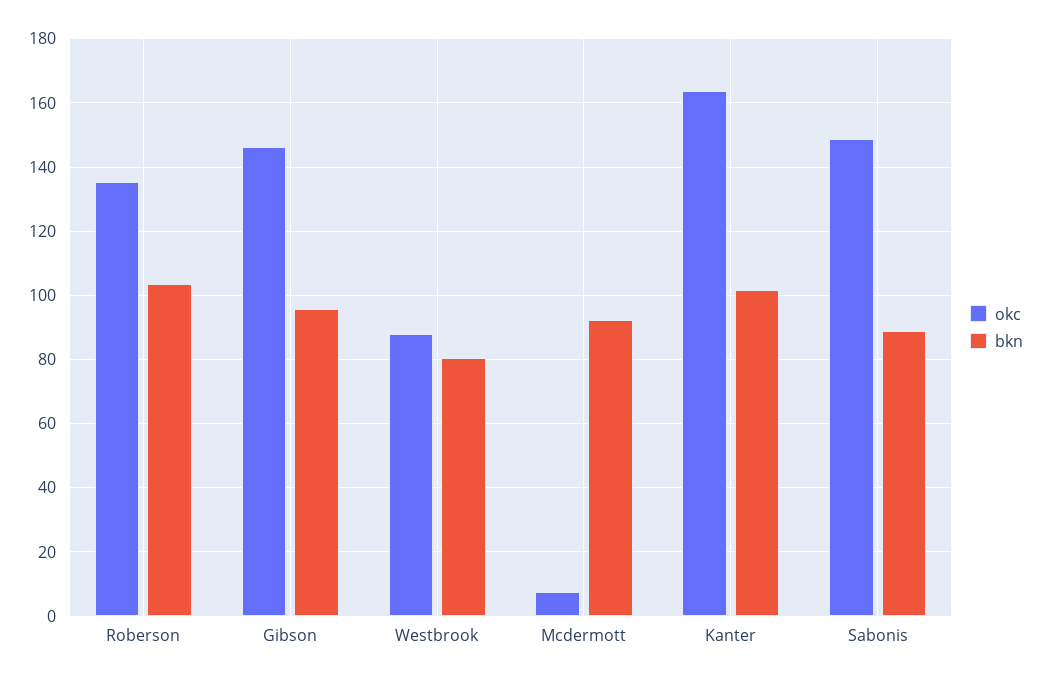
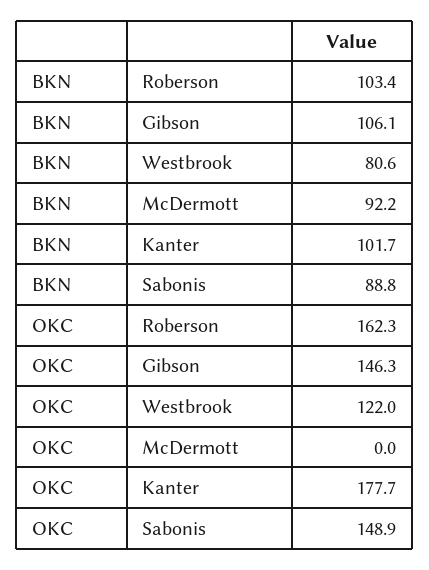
okc, Roberson: 136 -> 162.3
bkn, Gibson: 96 -> 106.1
okc, Westbrook: 88 -> 122
okc, Mcdermott: 8 -> 0
okc, Kanter: 164 -> 177.7

